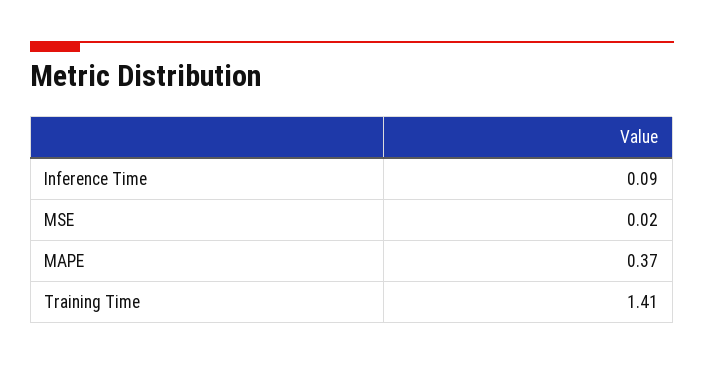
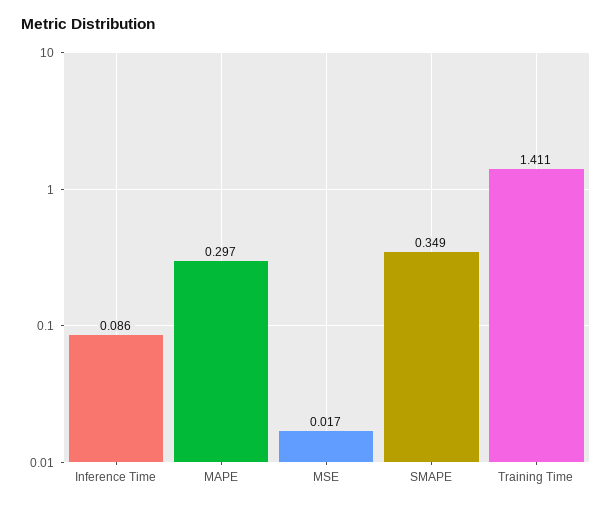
MAPE: 0.37 -> 0.297
SMAPE: none -> 0.349

